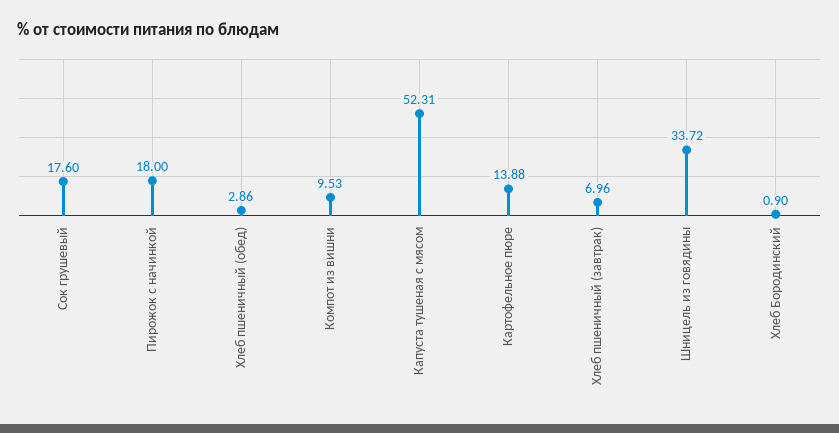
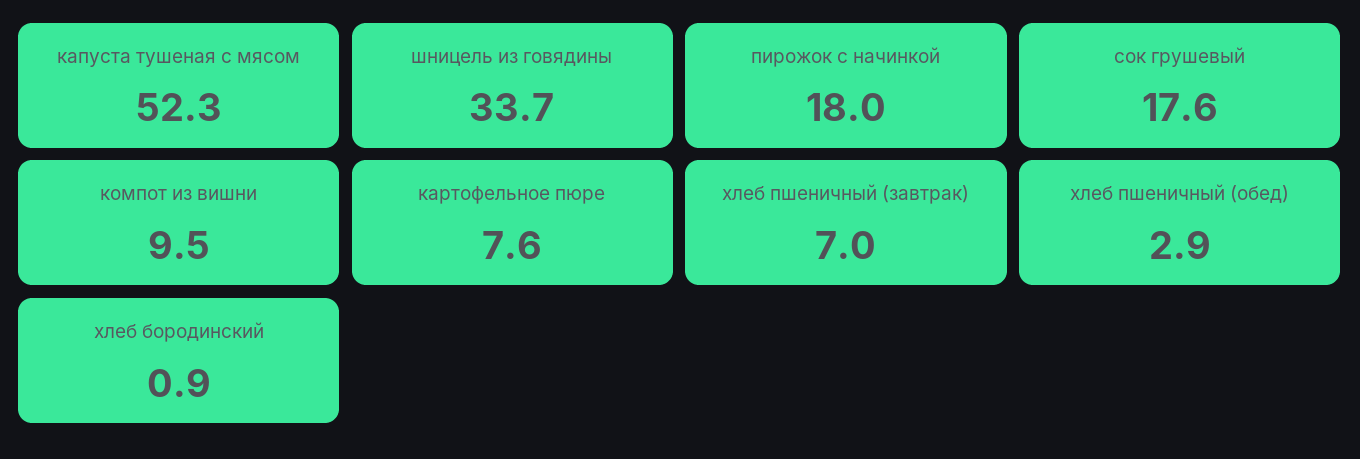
Картофельное пюре: 13.88 -> 7.6

